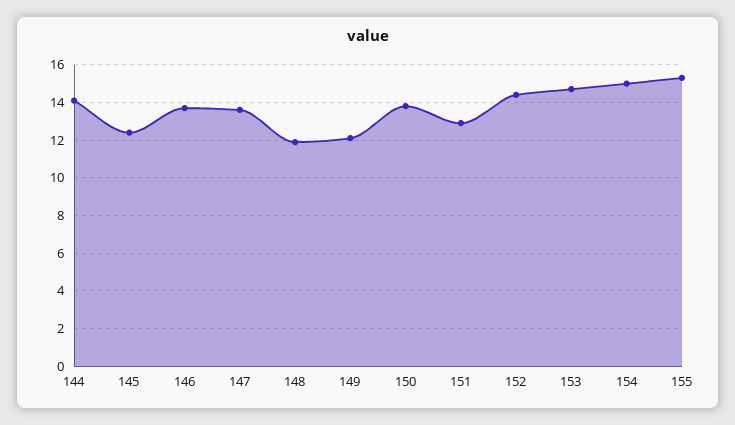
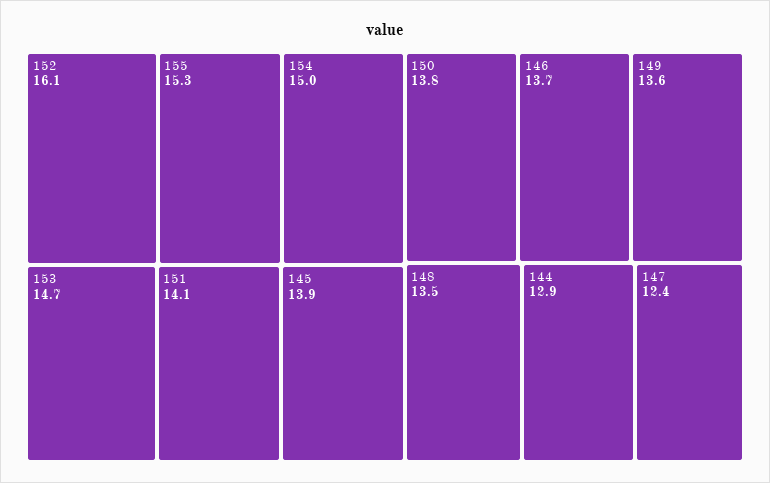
144: 14 -> 12.9
145: 12.5 -> 13.9
147: 13.5 -> 12.4
148: 12 -> 13.5
149: 12 -> 13.6
151: 13 -> 14.1
152: 14.5 -> 16.1

